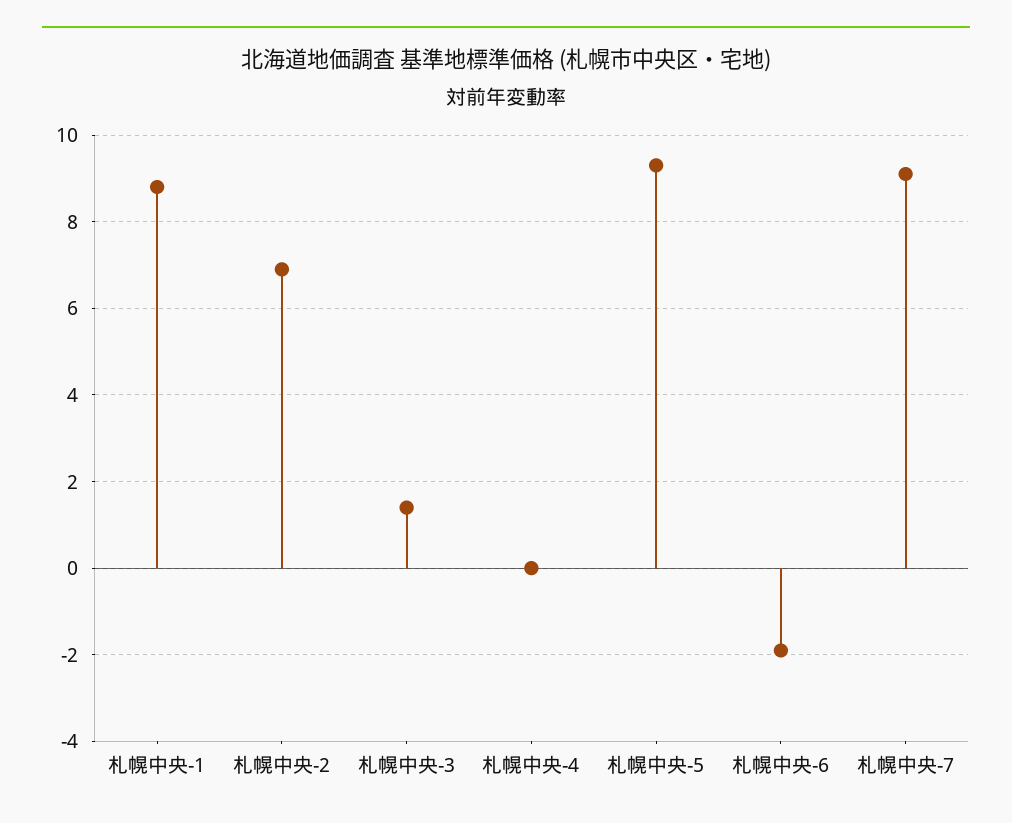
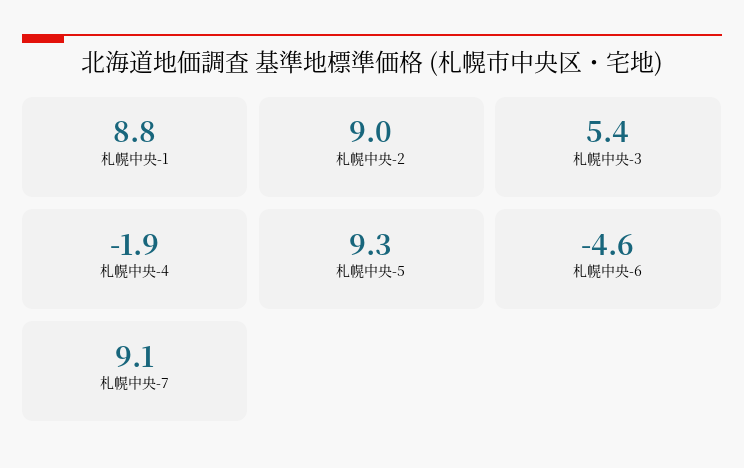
札幌中央-2: 7 -> 9
札幌中央-3: 1.5 -> 5.4
札幌中央-4: 0 -> -1.9
札幌中央-6: -2 -> -4.6

